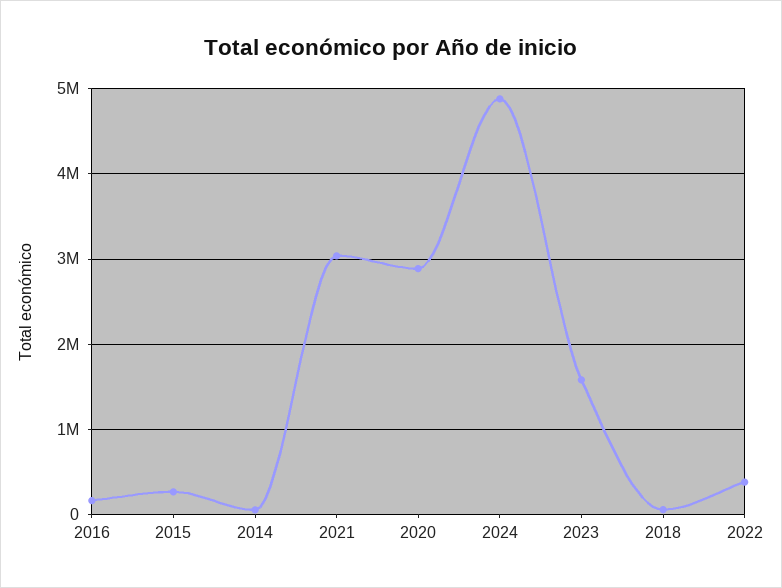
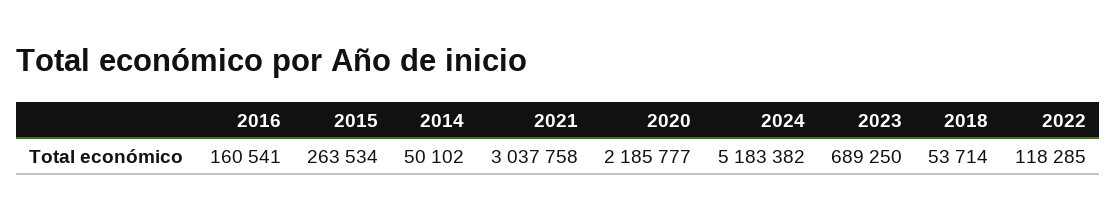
2020: 2900000 -> 2185777
2024: 4900000 -> 5183382
2023: 1600000 -> 689250
2022: 400000 -> 118285

